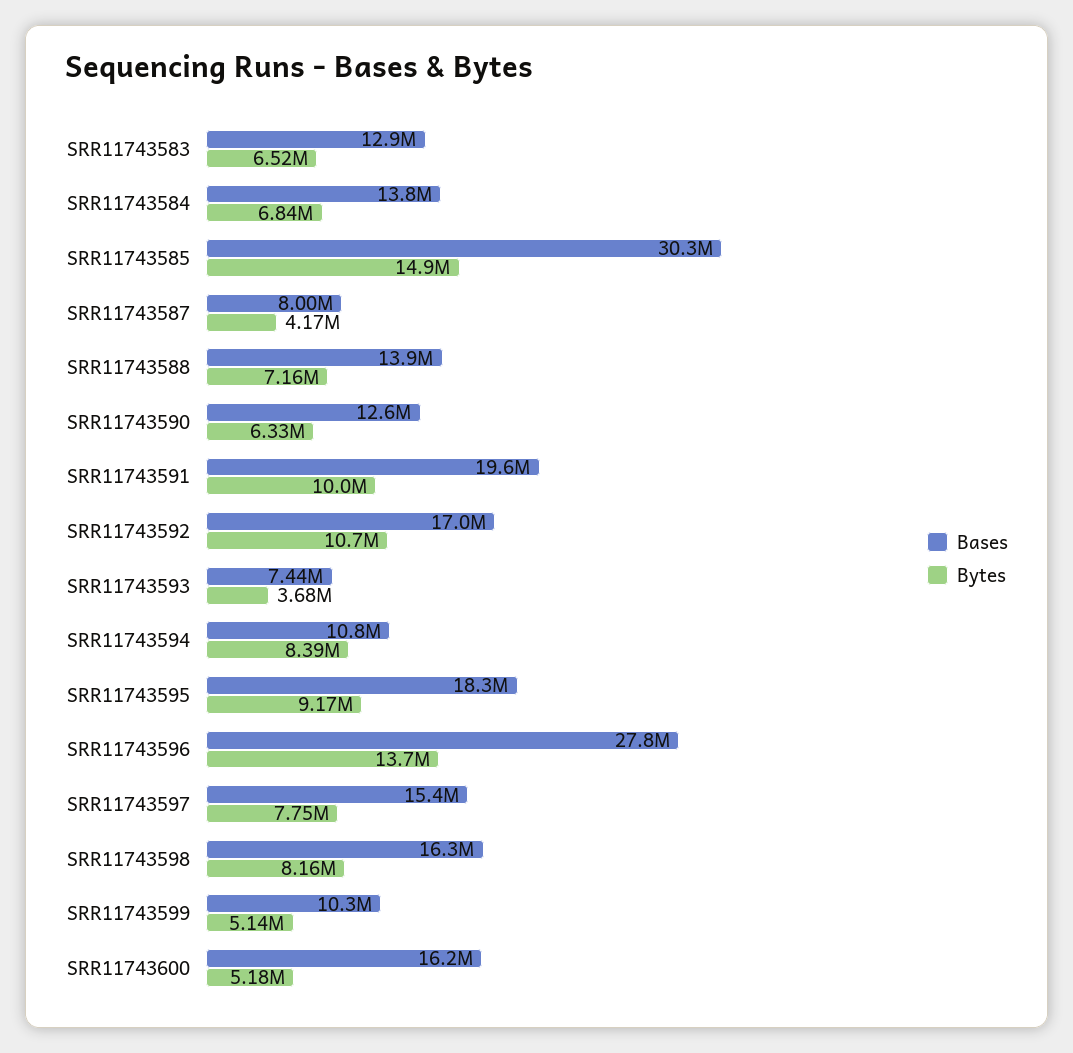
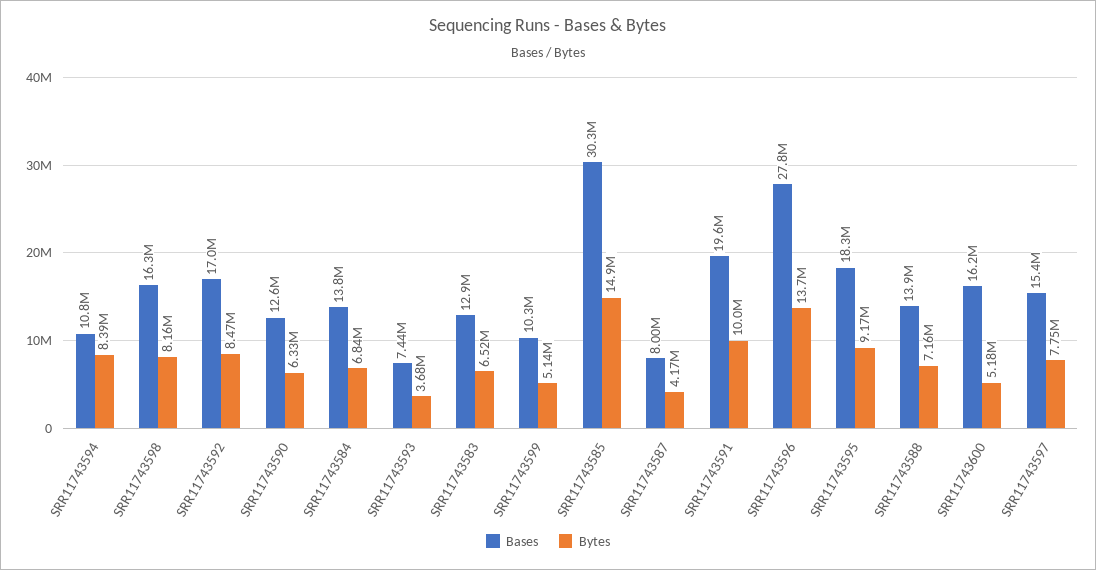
Bytes, SRR11743592: 10700000 -> 8470000

